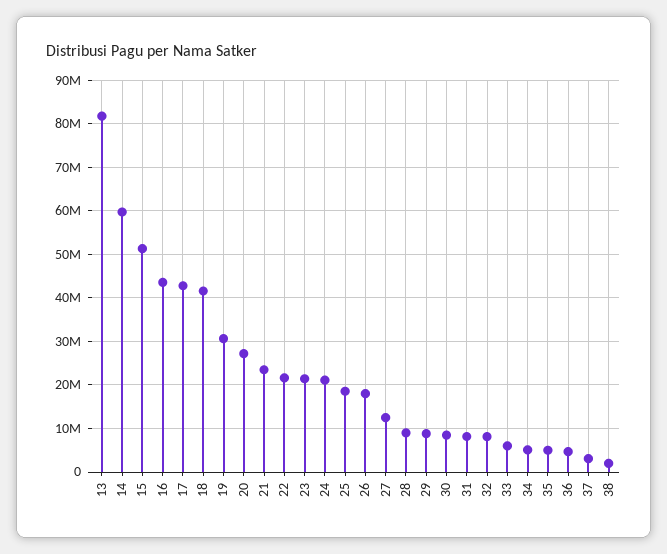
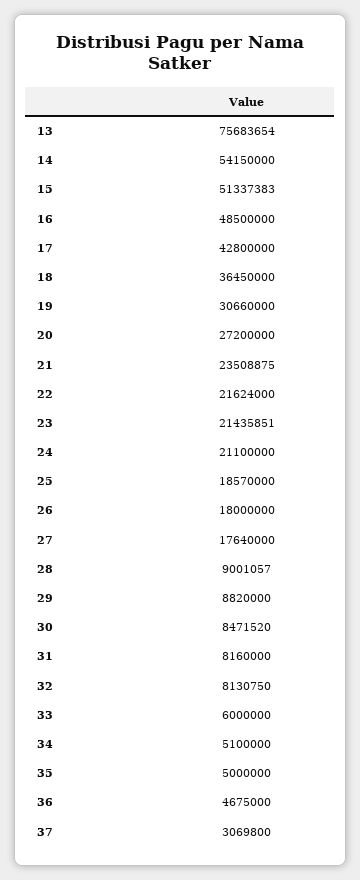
13: 82000000 -> 75683654
14: 60000000 -> 54150000
16: 44000000 -> 48500000
18: 42000000 -> 36450000
27: 12000000 -> 17640000
38: 2000000 -> none

